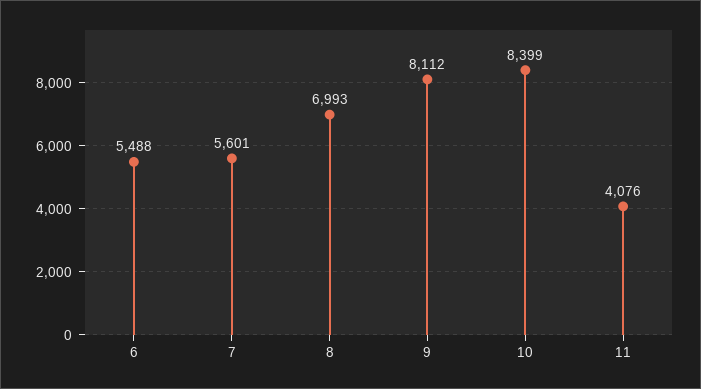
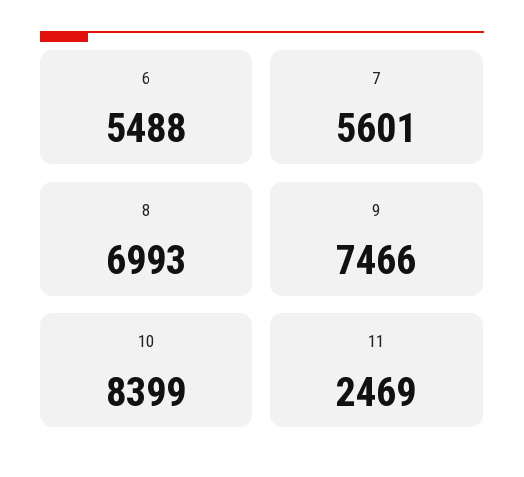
9: 8112 -> 7466
11: 4076 -> 2469

